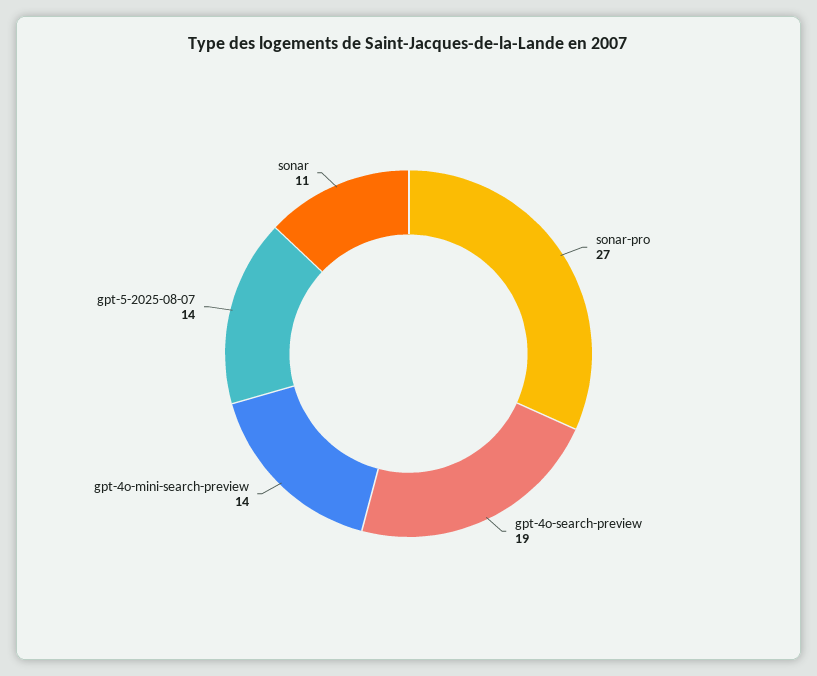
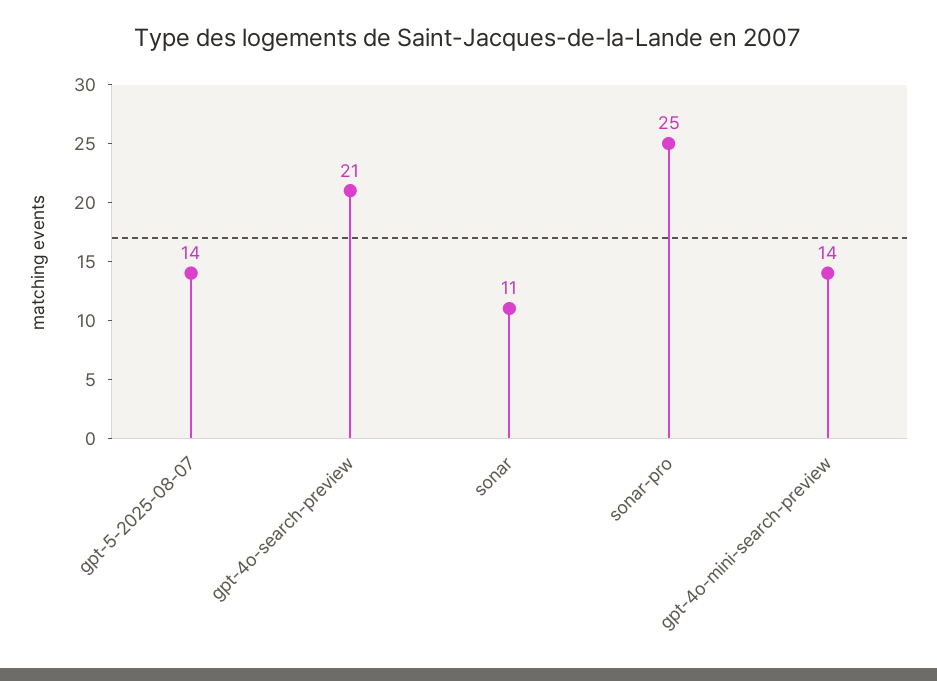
sonar-pro: 27 -> 25
gpt-4o-search-preview: 19 -> 21

